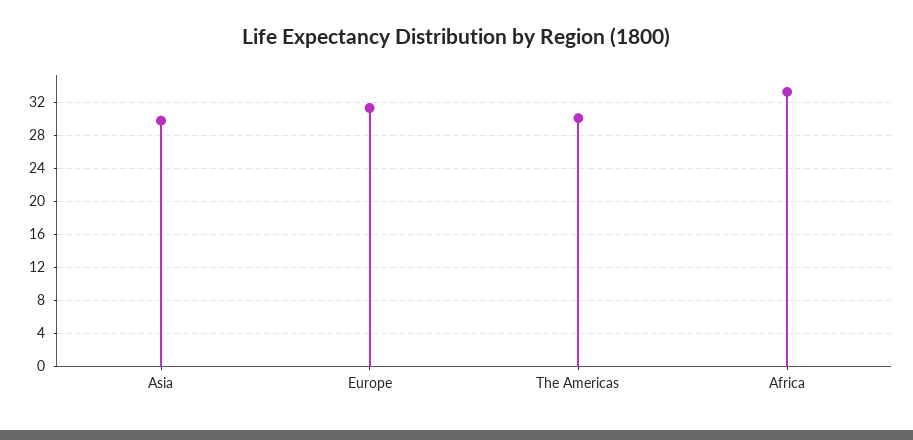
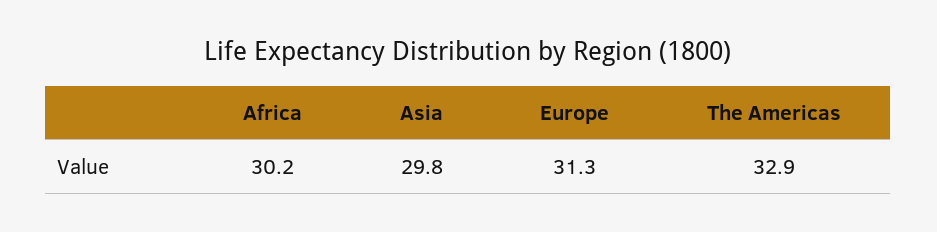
The Americas: 30 -> 32.9
Africa: 33 -> 30.2

